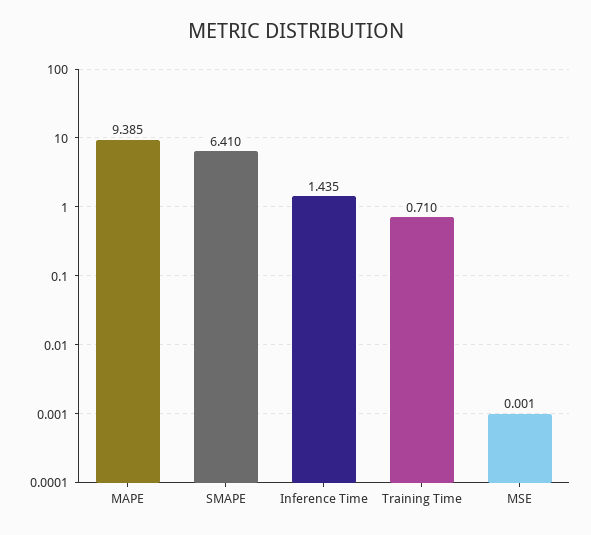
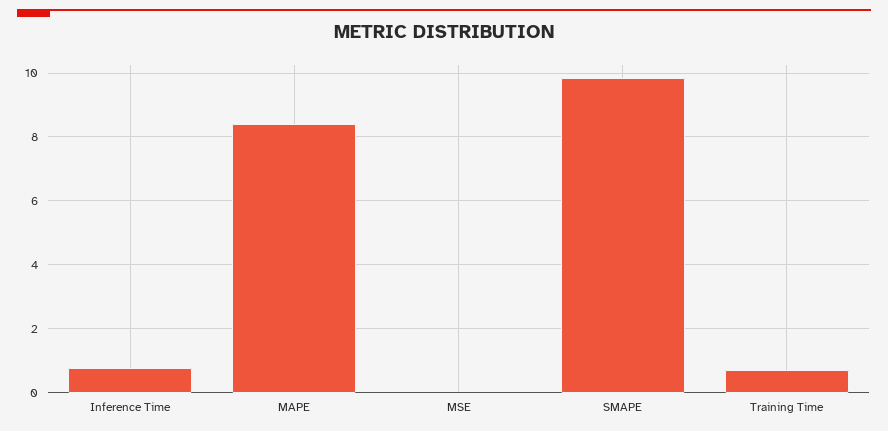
MAPE: 9.385 -> 8.4
SMAPE: 6.41 -> 9.8
Inference Time: 1.435 -> 0.8

